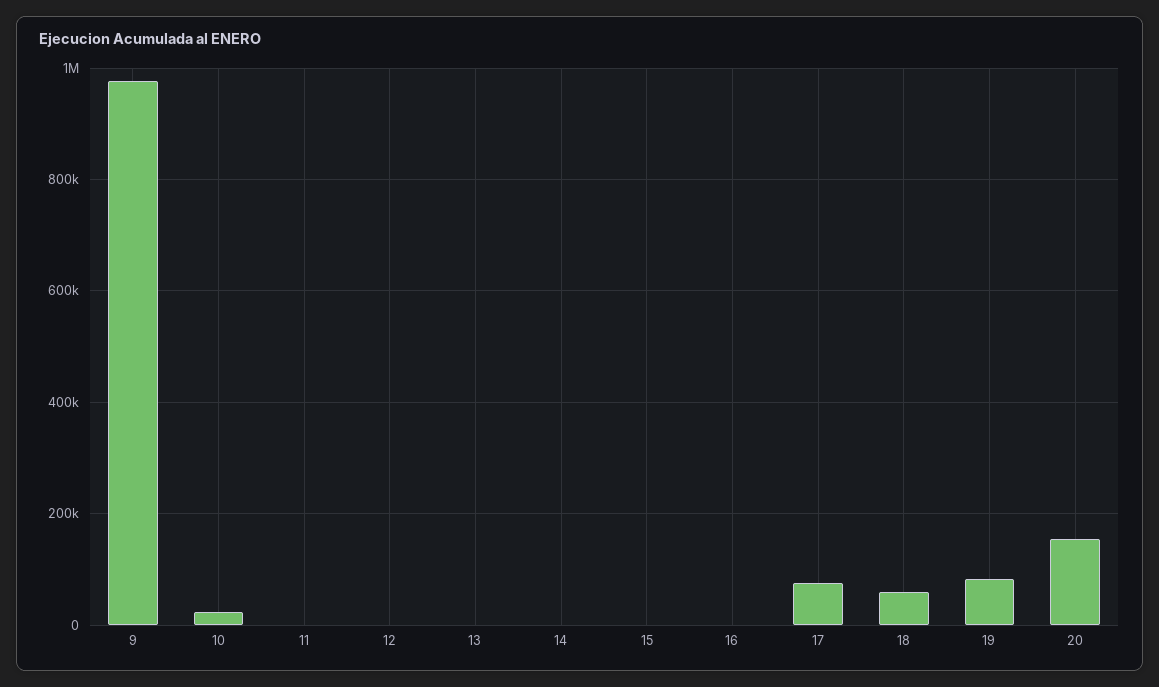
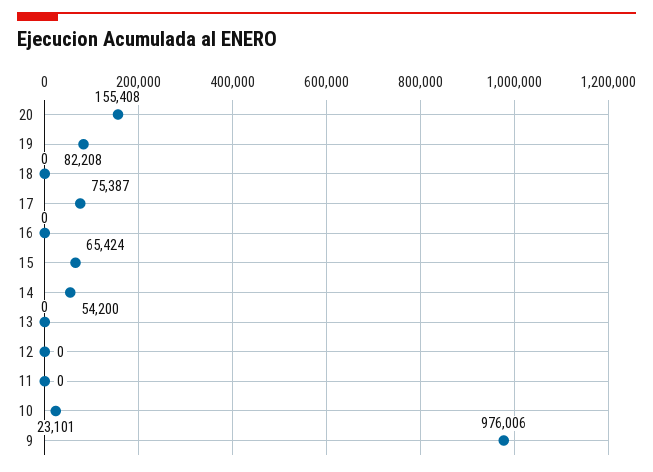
14: 0 -> 54200
15: 0 -> 65424
18: 60000 -> 0

